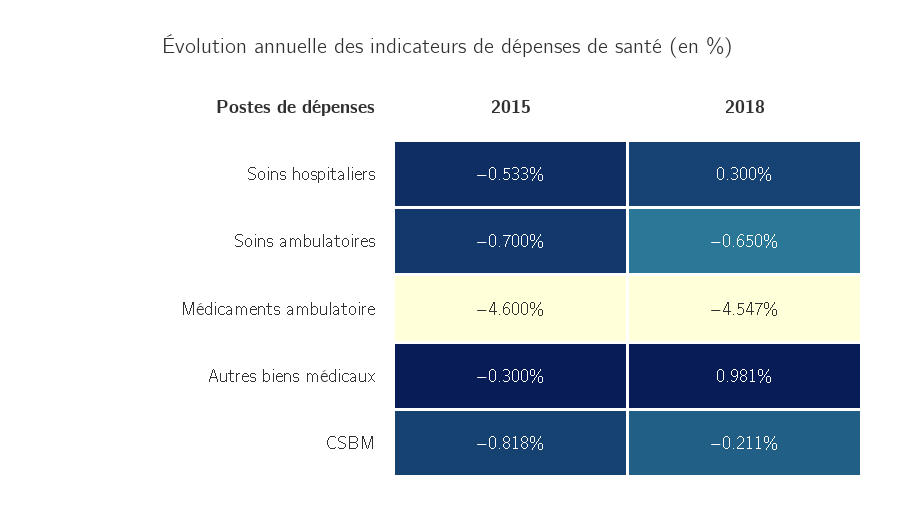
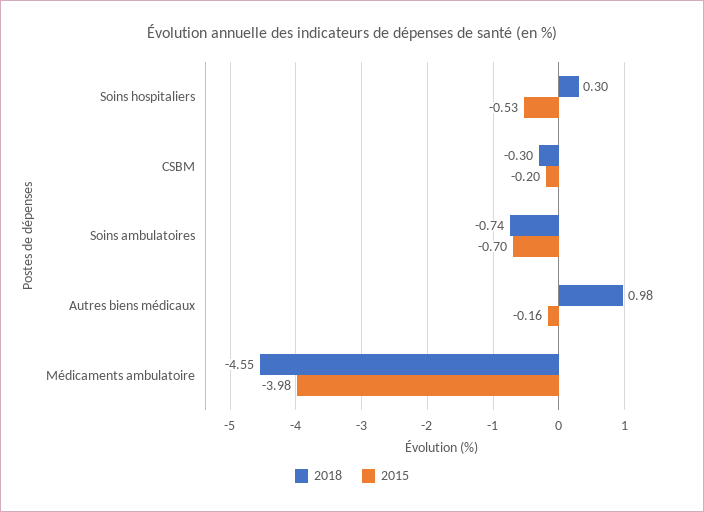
2018, Soins ambulatoires: -0.65 -> -0.74
2015, Médicaments ambulatoire: -4.6 -> -3.98
2015, Autres biens médicaux: -0.3 -> -0.16
2015, CSBM: -0.818 -> -0.2
2018, CSBM: -0.211 -> -0.3

